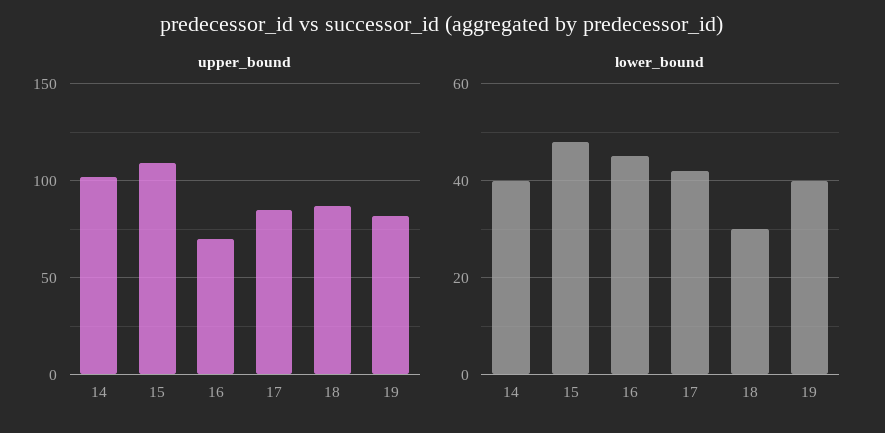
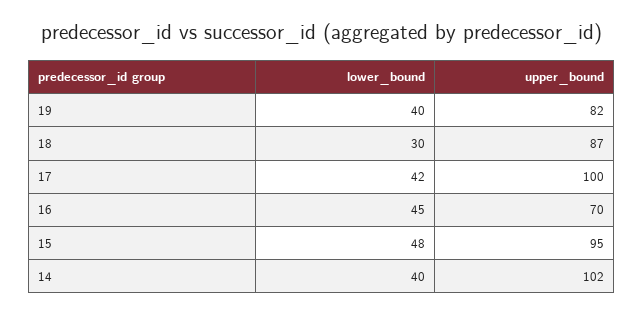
upper_bound, 15: 110 -> 95
upper_bound, 17: 85 -> 100

